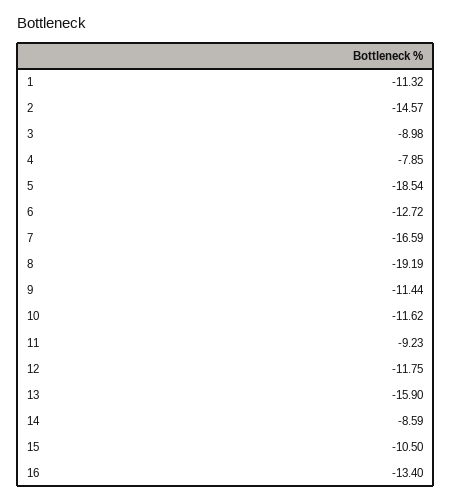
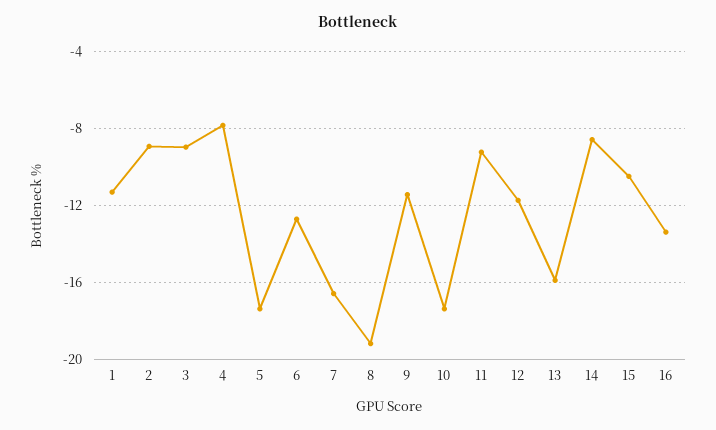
2: -14.57 -> -9
5: -18.54 -> -17.5
10: -11.62 -> -17.5

